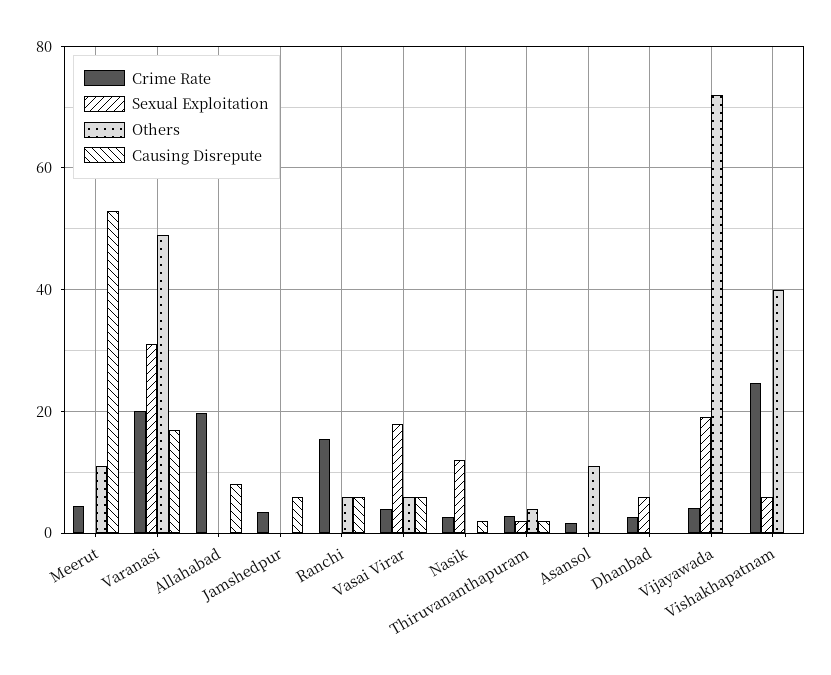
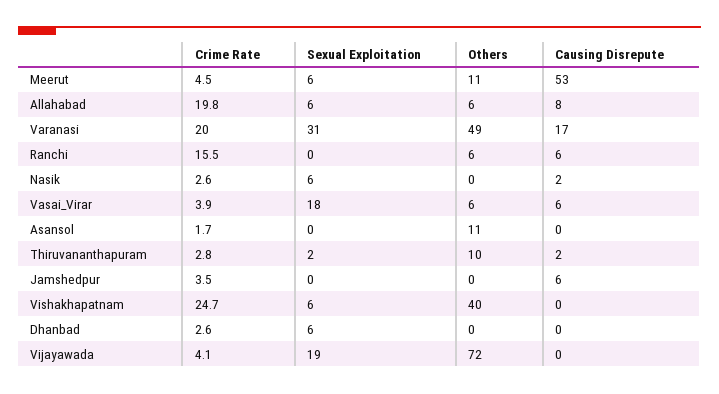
Sexual Exploitation, Meerut: 0 -> 6
Sexual Exploitation, Allahabad: 0 -> 6
Others, Allahabad: 0 -> 6
Sexual Exploitation, Nasik: 12 -> 6
Others, Thiruvananthapuram: 4 -> 10

